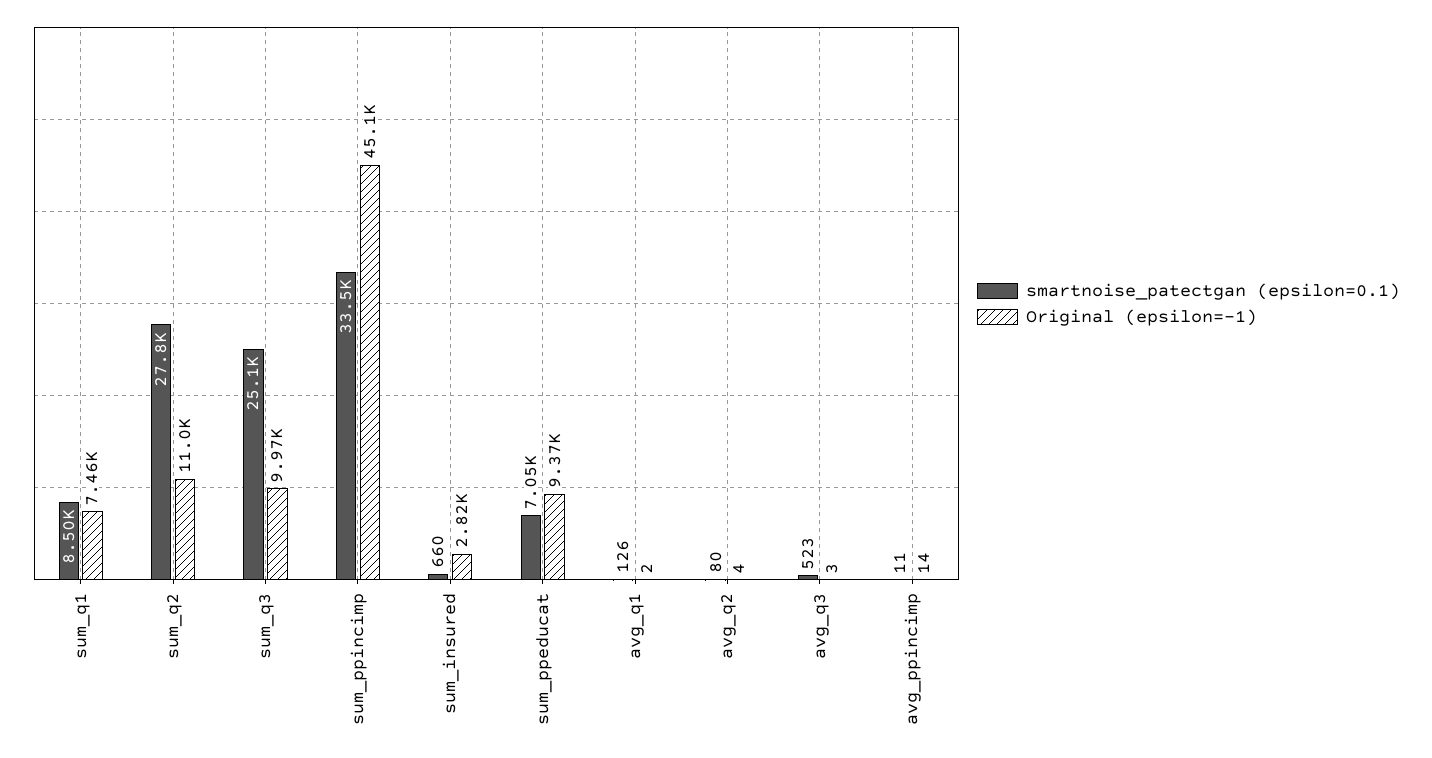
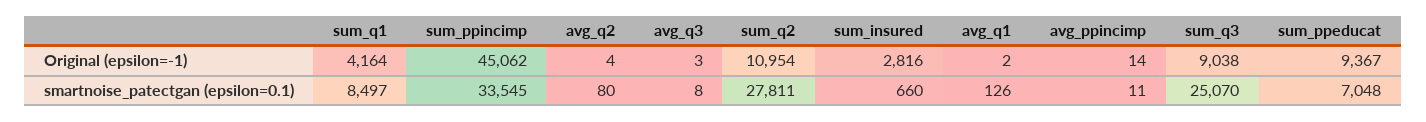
Original (epsilon=-1), sum_q1: 7460 -> 4164
Original (epsilon=-1), sum_q3: 9970 -> 9038
smartnoise_patectgan (epsilon=0.1), avg_q3: 523 -> 8

